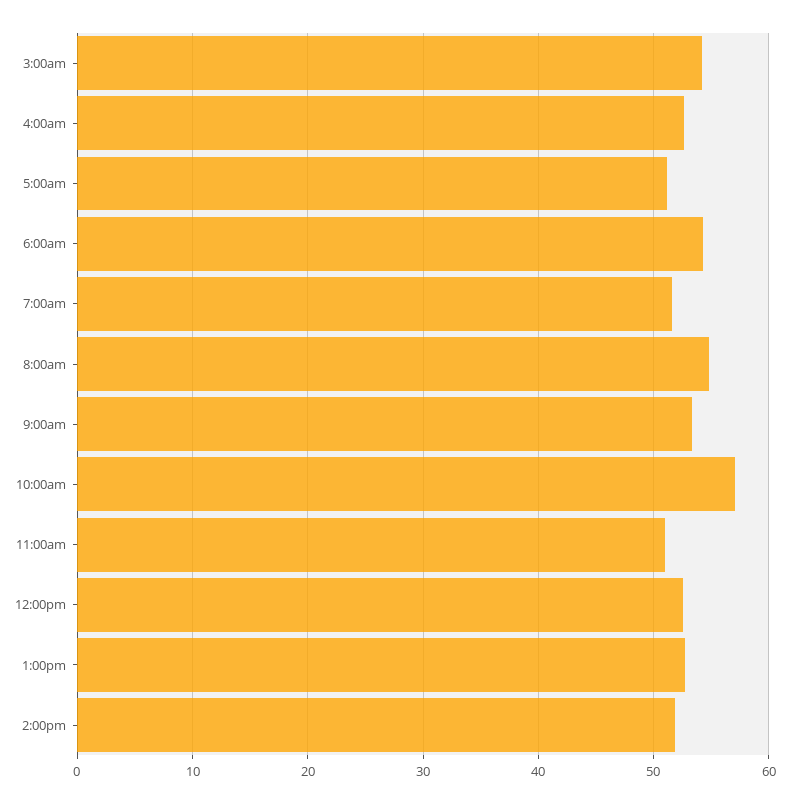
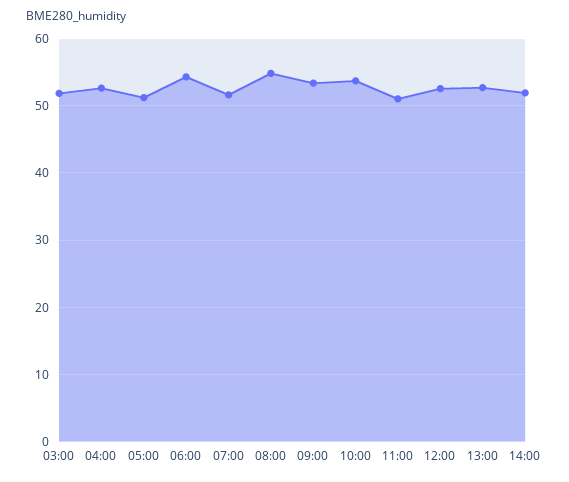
3:00am: 54 -> 52
10:00am: 57 -> 54

